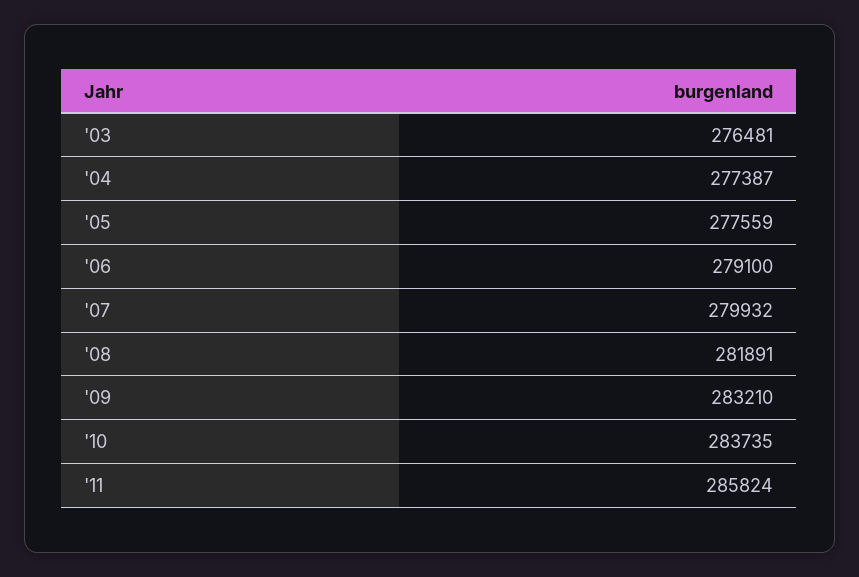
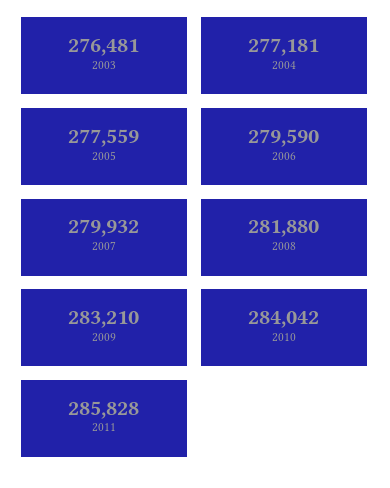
'04: 277387 -> 277181
'06: 279100 -> 279590
'08: 281891 -> 281880
'10: 283735 -> 284042
'11: 285824 -> 285828

